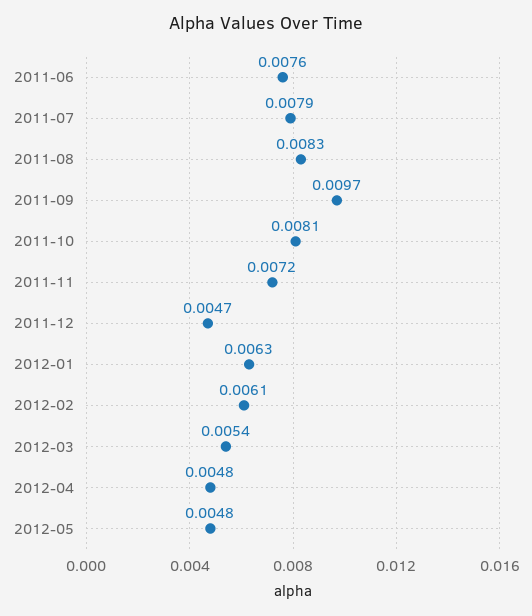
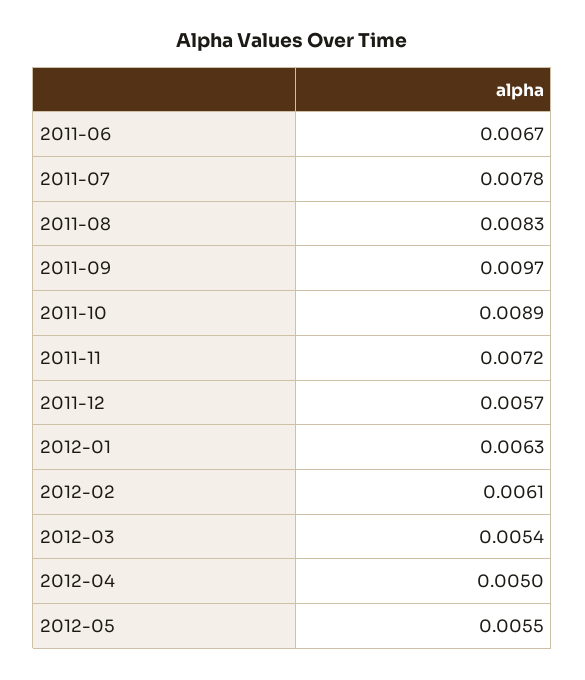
2011-06: 0.0076 -> 0.0067
2011-07: 0.0079 -> 0.0078
2011-10: 0.0081 -> 0.0089
2011-12: 0.0047 -> 0.0057
2012-04: 0.0048 -> 0.005
2012-05: 0.0048 -> 0.0055

